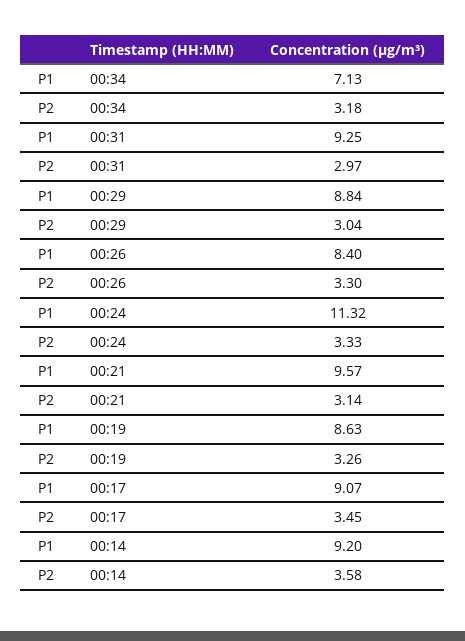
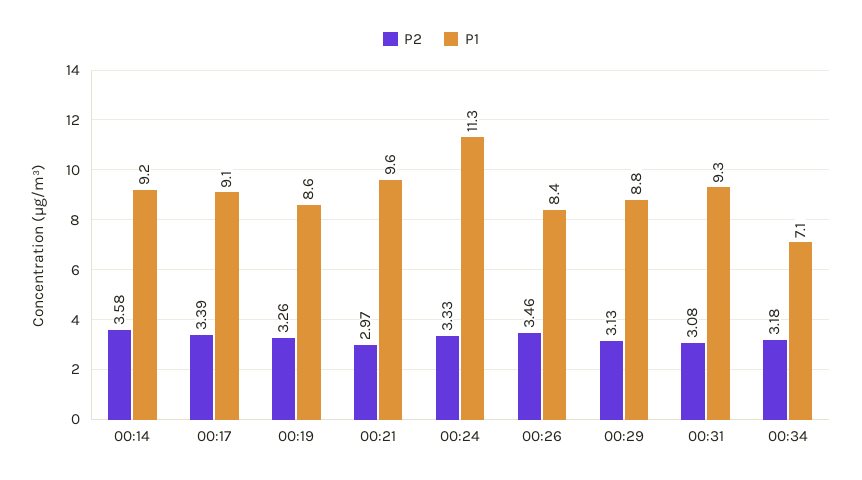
P2, 00:31: 2.97 -> 3.08
P2, 00:29: 3.04 -> 3.13
P2, 00:26: 3.3 -> 3.46
P2, 00:21: 3.14 -> 2.97
P2, 00:17: 3.45 -> 3.39

